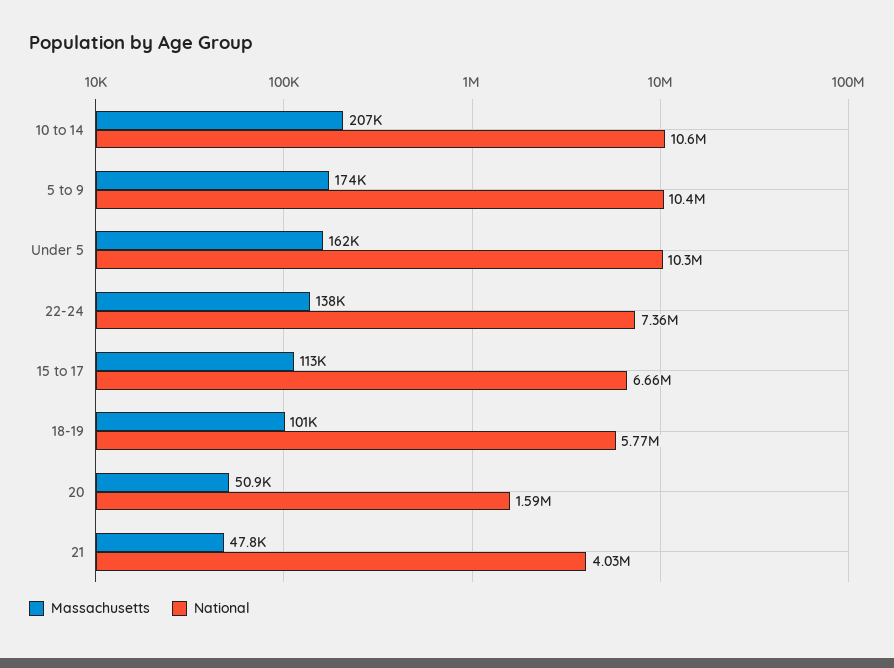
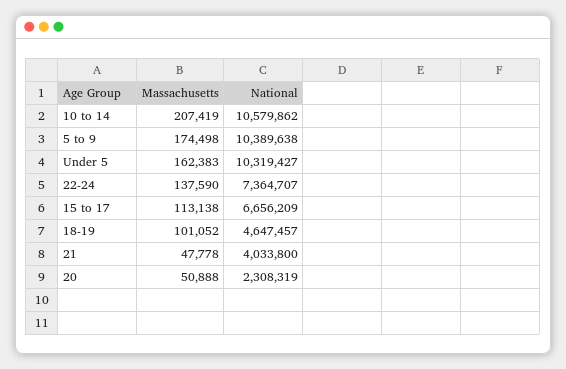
National, 18-19: 5770000 -> 4647457
National, 20: 1590000 -> 2308319

